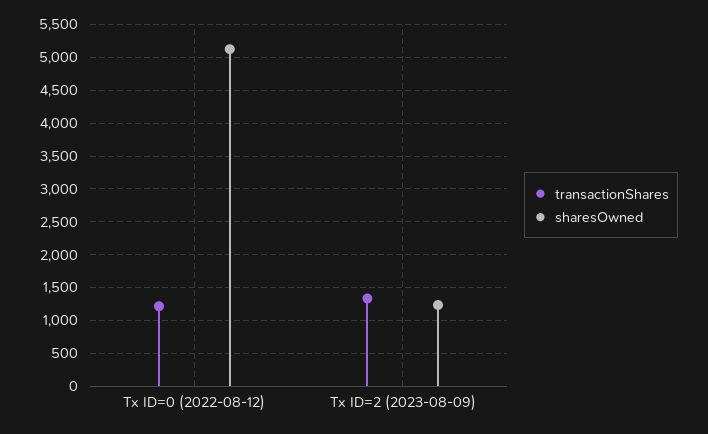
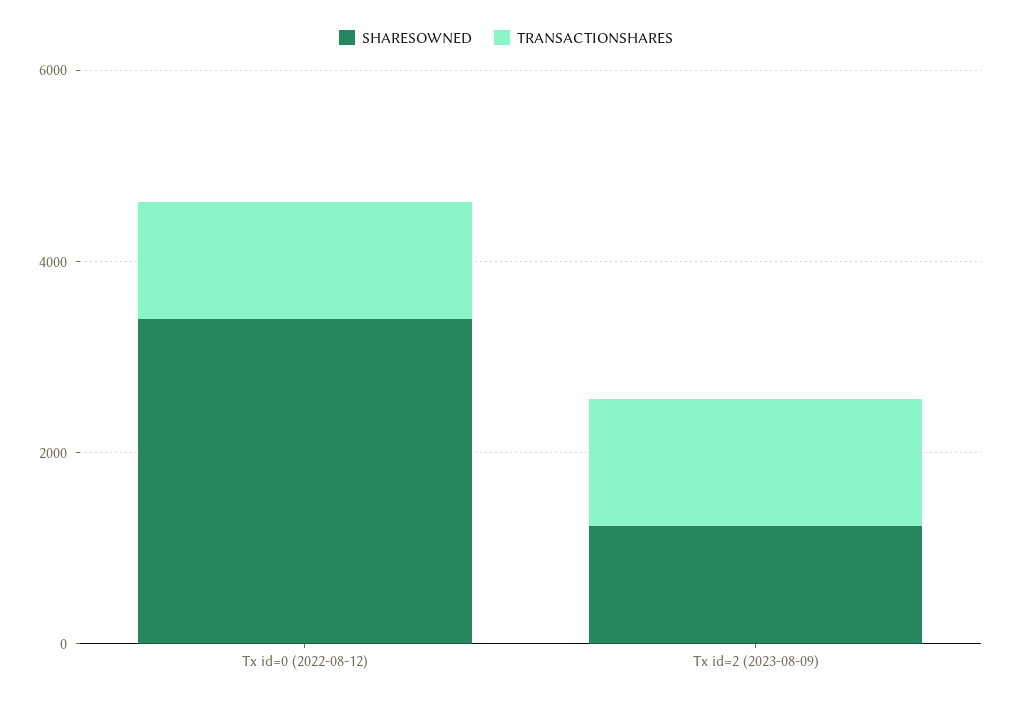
sharesOwned, Tx ID=0 (2022-08-12): 5100 -> 3500

